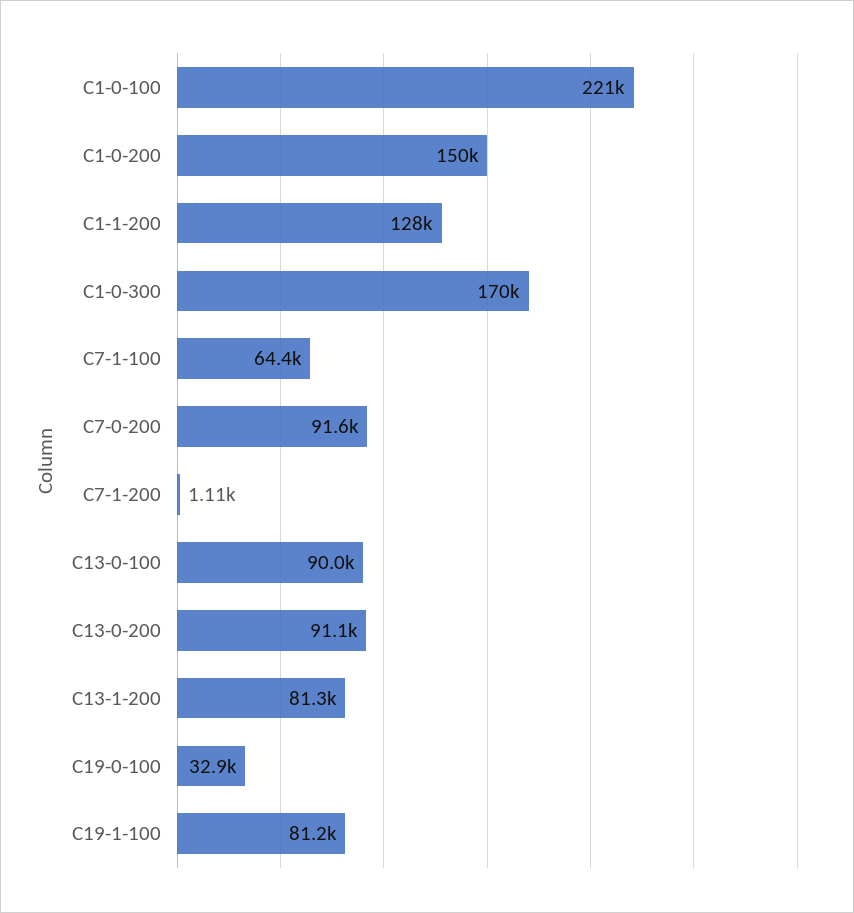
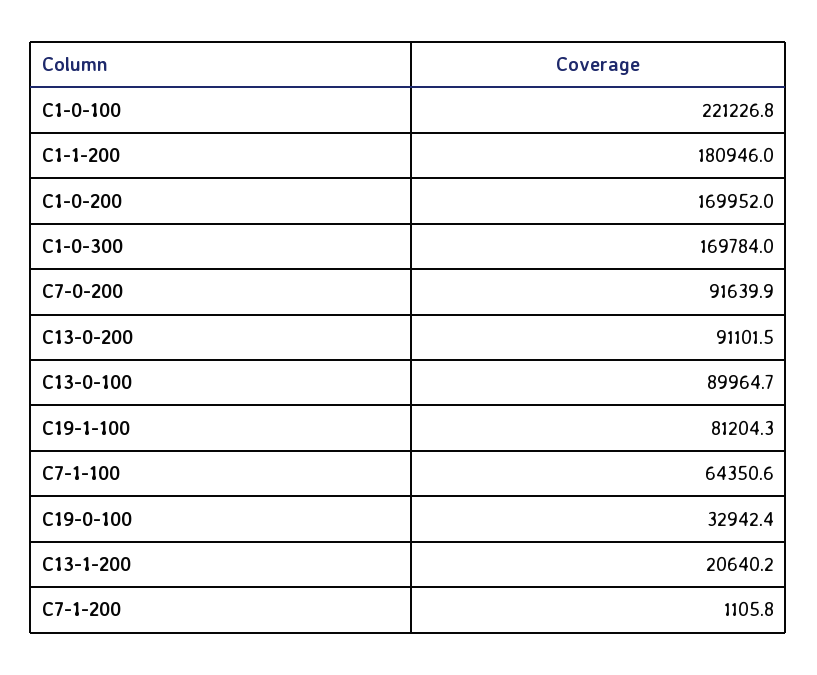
C1-0-200: 150000 -> 169952
C1-1-200: 128000 -> 180946
C13-1-200: 81300 -> 20640.2

